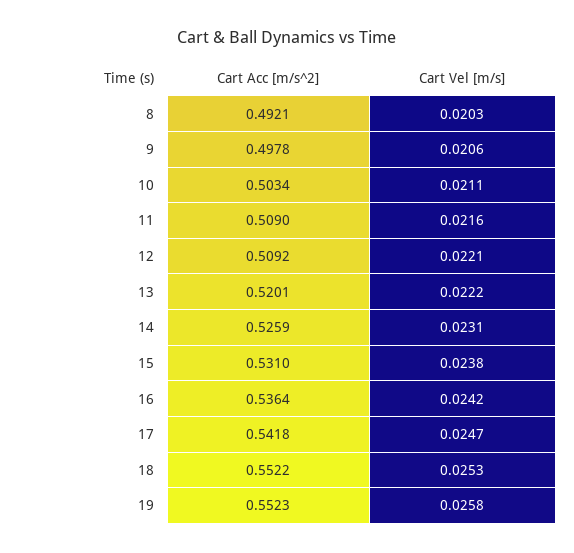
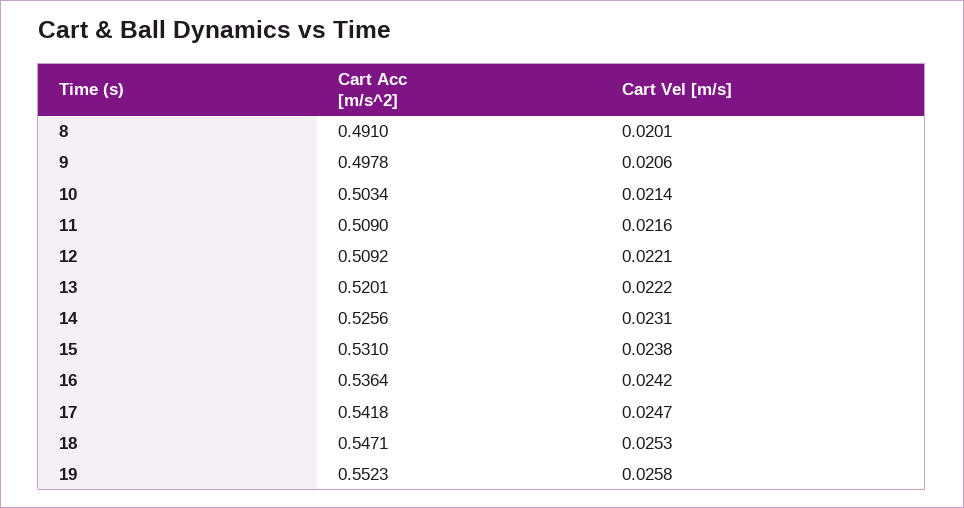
Cart Acc [m/s^2], 8: 0.4921 -> 0.491
Cart Vel [m/s], 8: 0.0203 -> 0.0201
Cart Vel [m/s], 10: 0.0211 -> 0.0214
Cart Acc [m/s^2], 14: 0.5259 -> 0.5256
Cart Acc [m/s^2], 18: 0.5522 -> 0.5471

